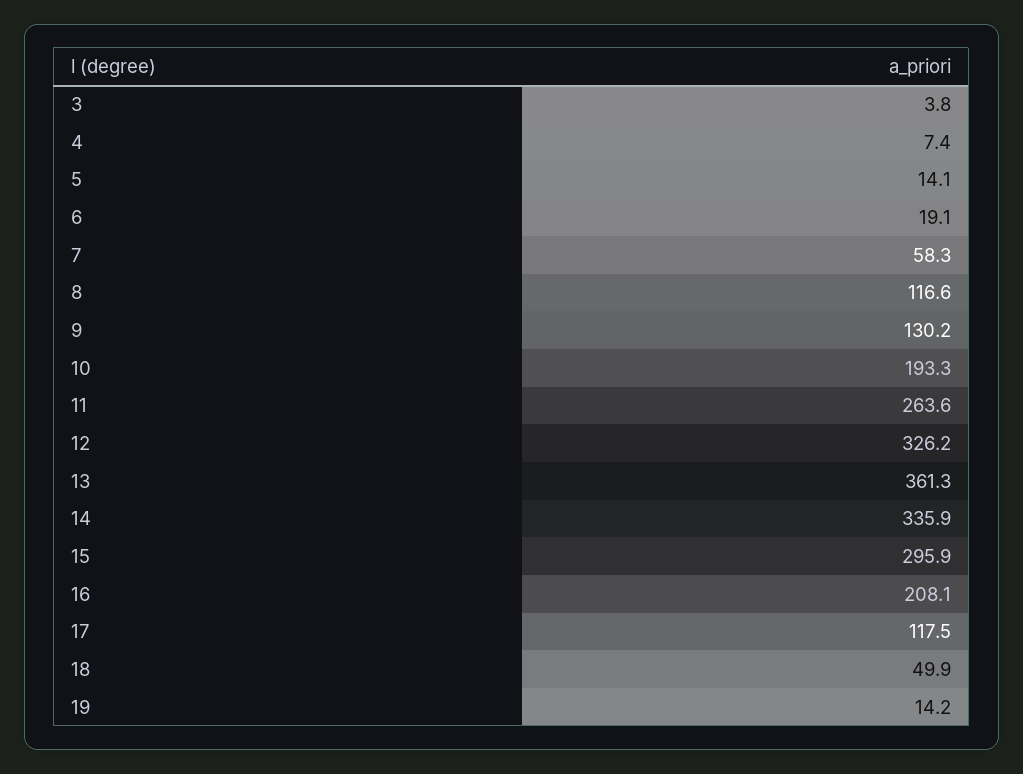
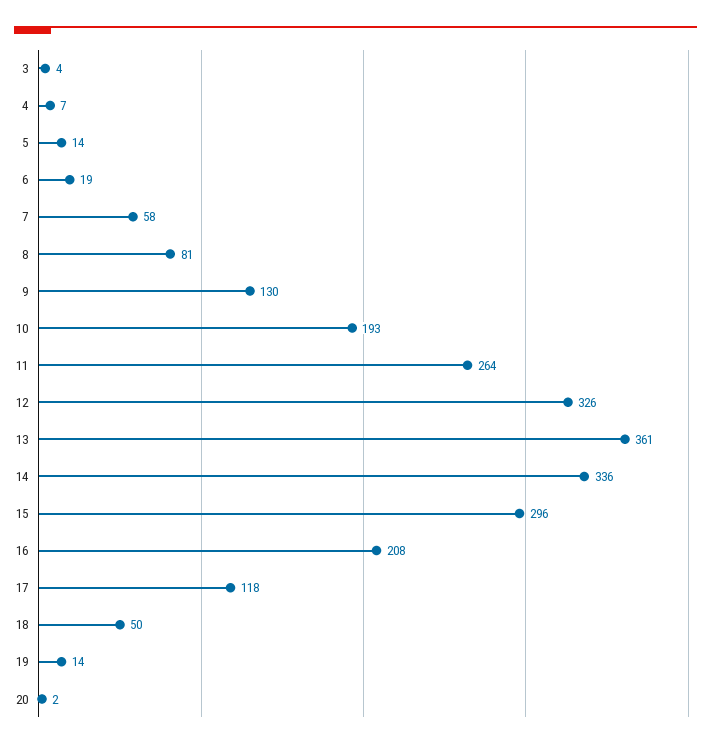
8: 116.6 -> 81
20: none -> 2

